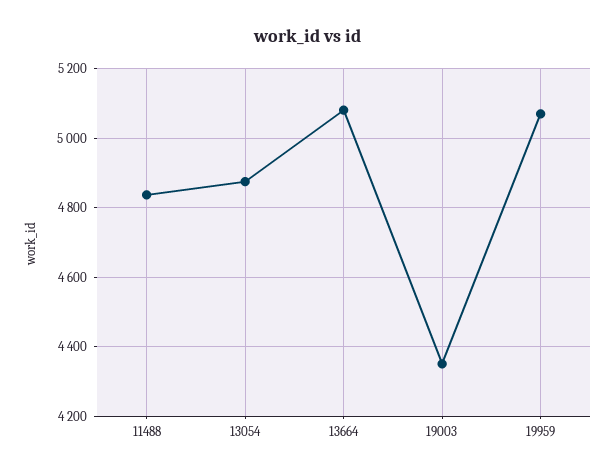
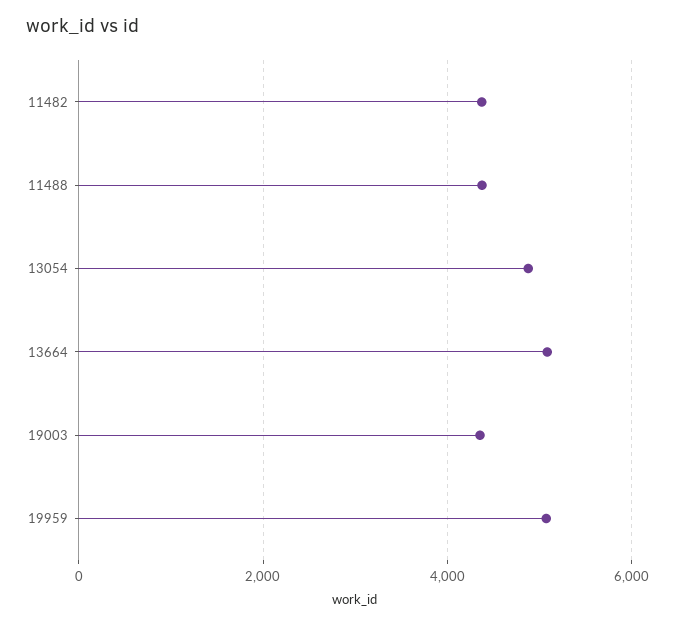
11488: 4840 -> 4400
11482: none -> 4400

